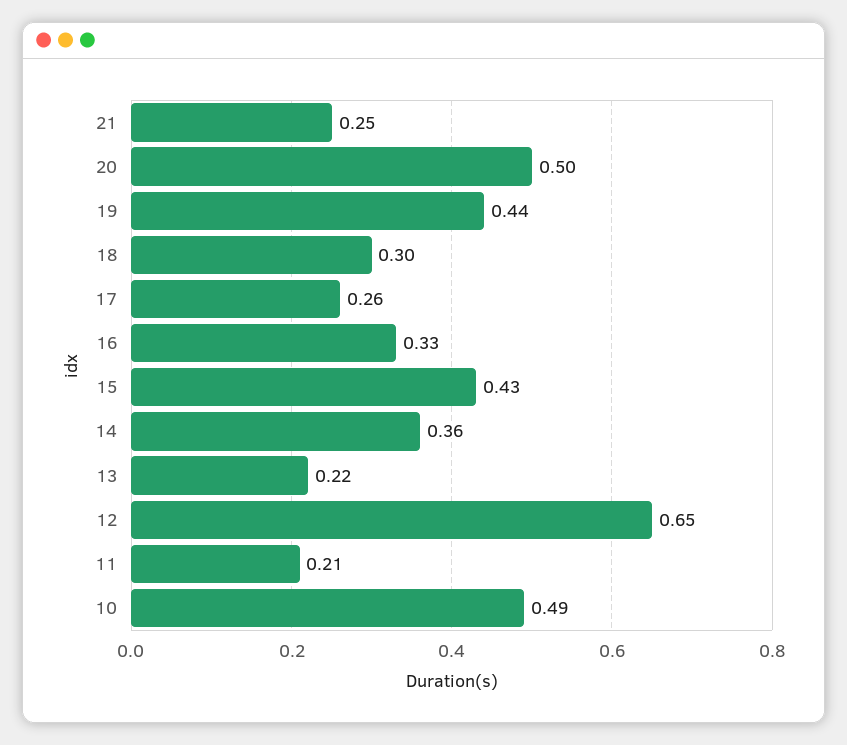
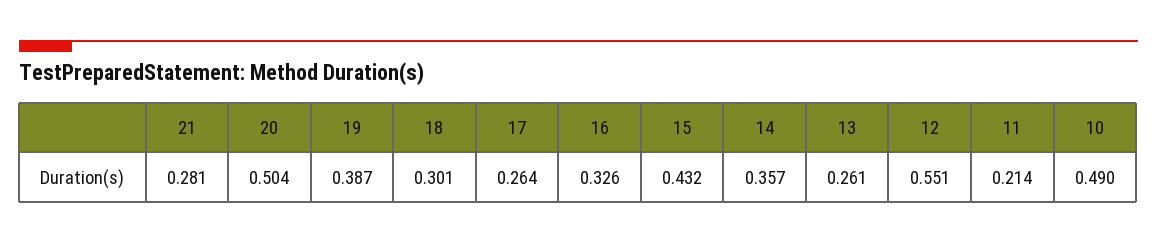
21: 0.25 -> 0.281
19: 0.44 -> 0.387
13: 0.22 -> 0.261
12: 0.65 -> 0.551

